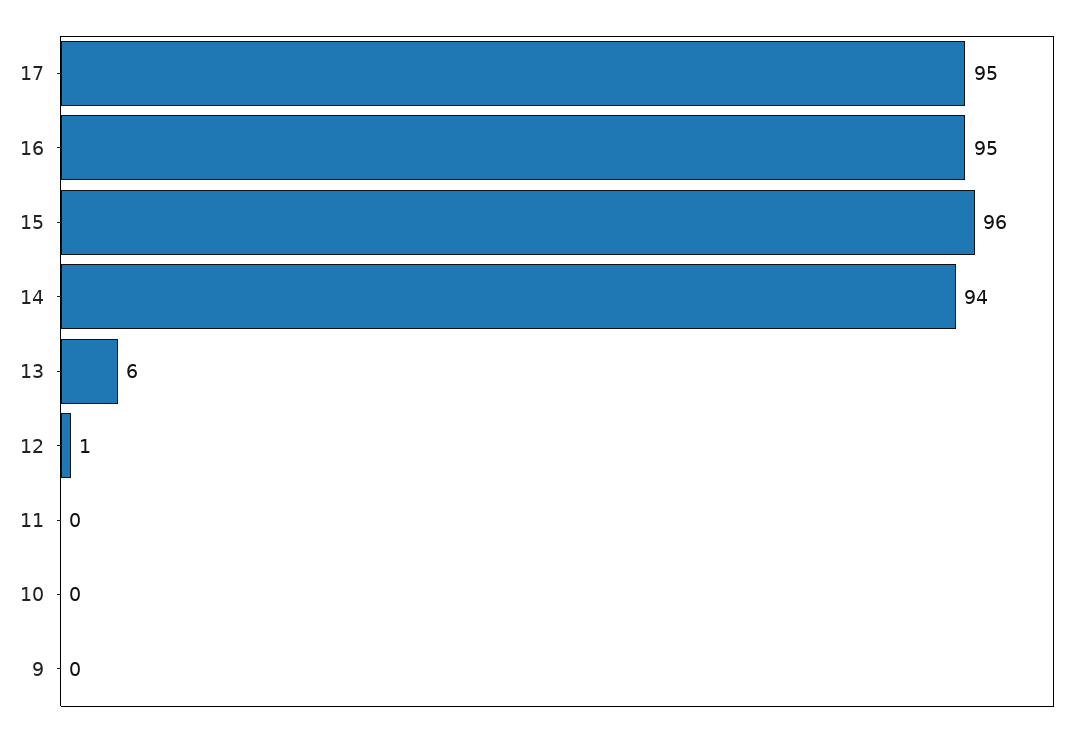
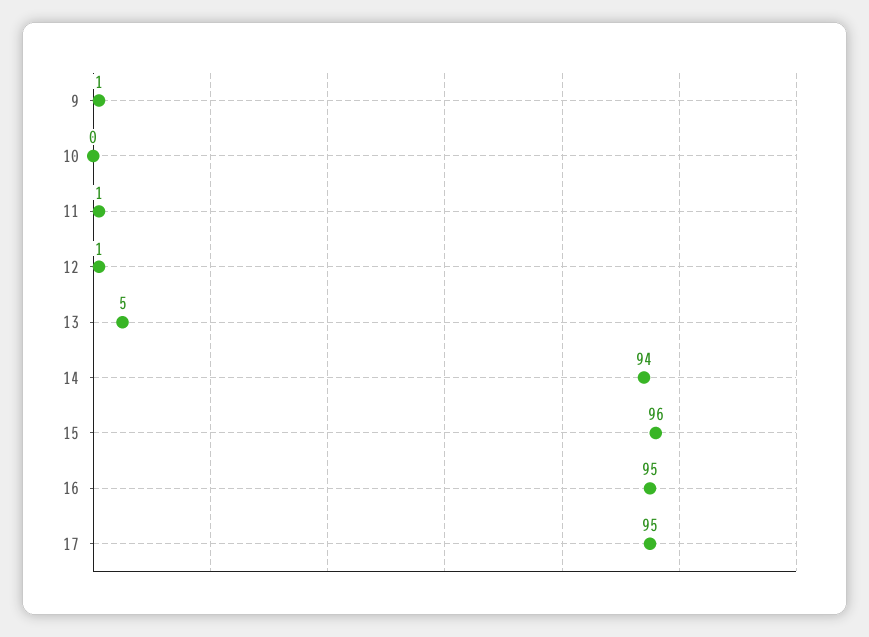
13: 6 -> 5
11: 0 -> 1
9: 0 -> 1

